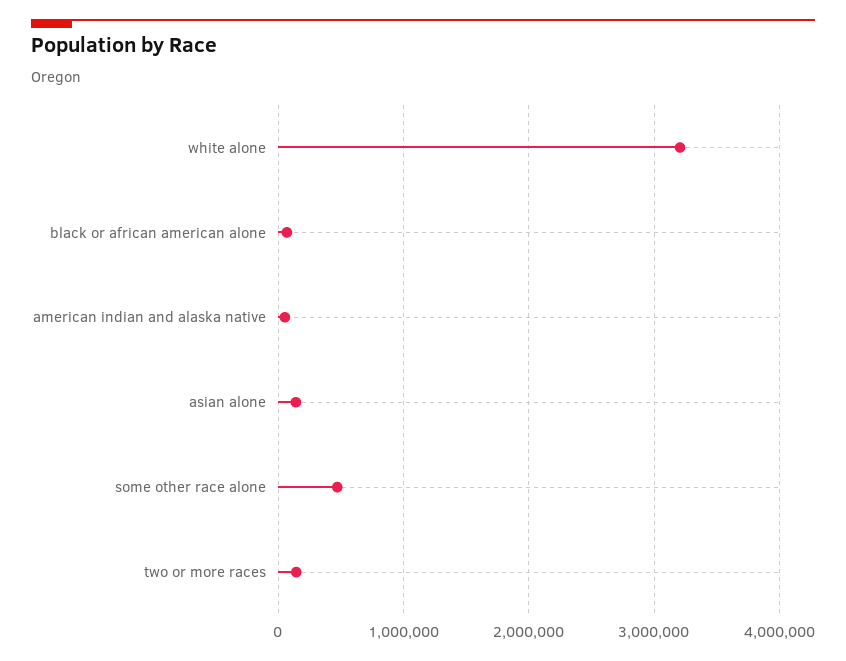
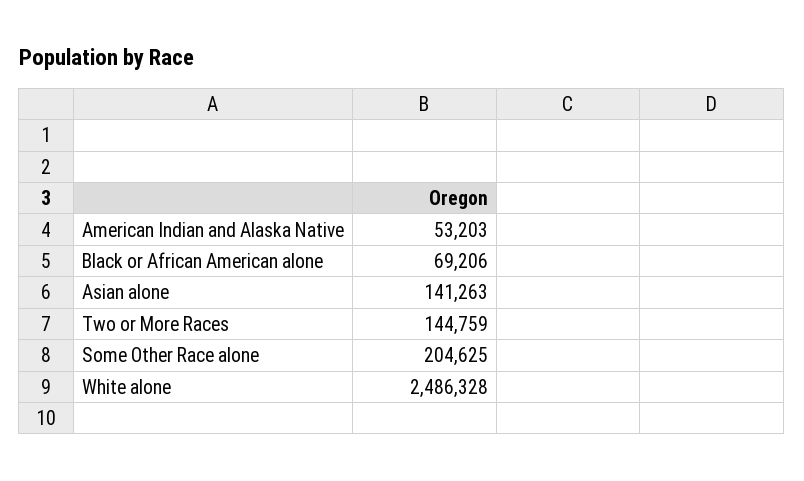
white alone: 3200000 -> 2486328
some other race alone: 500000 -> 204625

